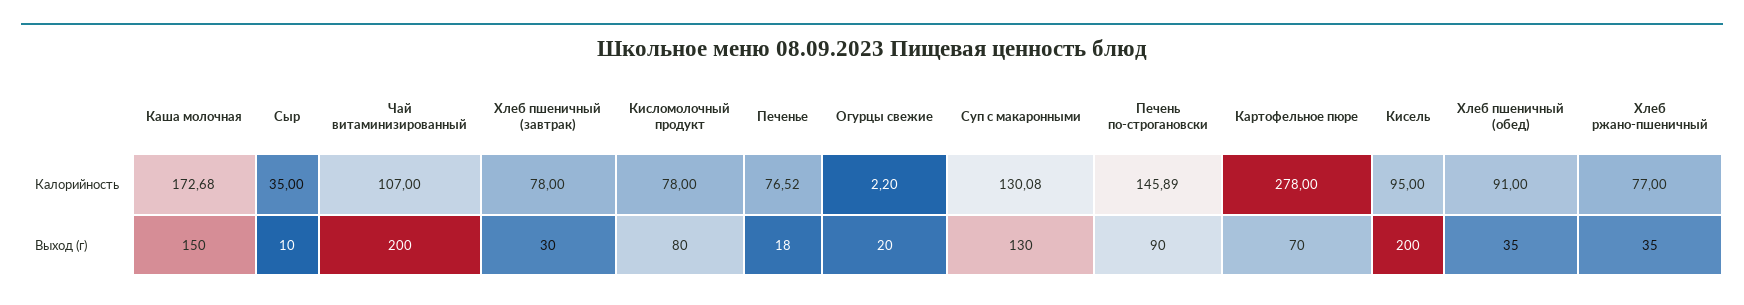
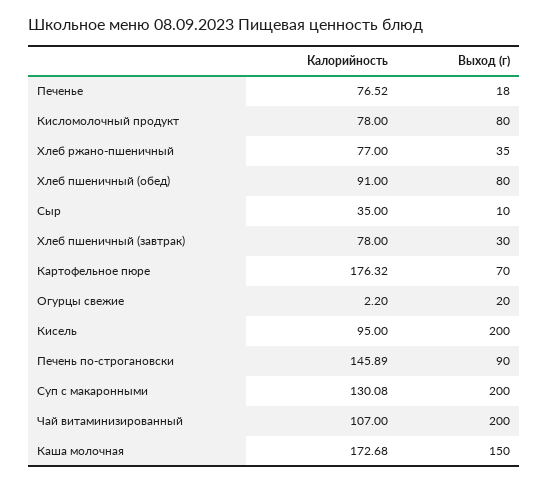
Картофельное пюре, Калорийность: 278 -> 176.32
Суп с макаронными, Выход (г): 130 -> 200
Хлеб пшеничный (обед), Выход (г): 35 -> 80

